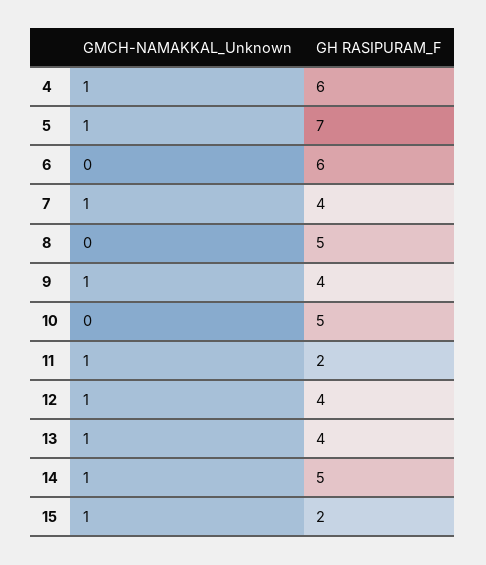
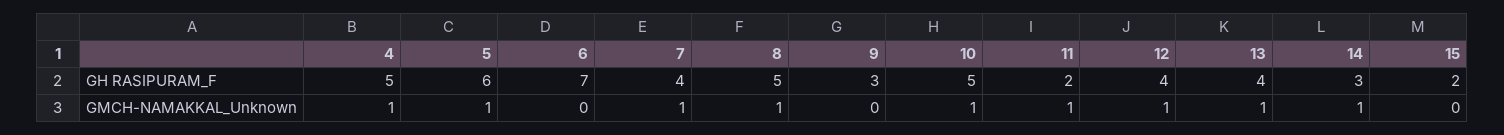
GH RASIPURAM_F, 4: 6 -> 5
GH RASIPURAM_F, 5: 7 -> 6
GH RASIPURAM_F, 6: 6 -> 7
GMCH-NAMAKKAL_Unknown, 8: 0 -> 1
GMCH-NAMAKKAL_Unknown, 9: 1 -> 0
GH RASIPURAM_F, 9: 4 -> 3
GMCH-NAMAKKAL_Unknown, 10: 0 -> 1
GH RASIPURAM_F, 14: 5 -> 3
GMCH-NAMAKKAL_Unknown, 15: 1 -> 0

